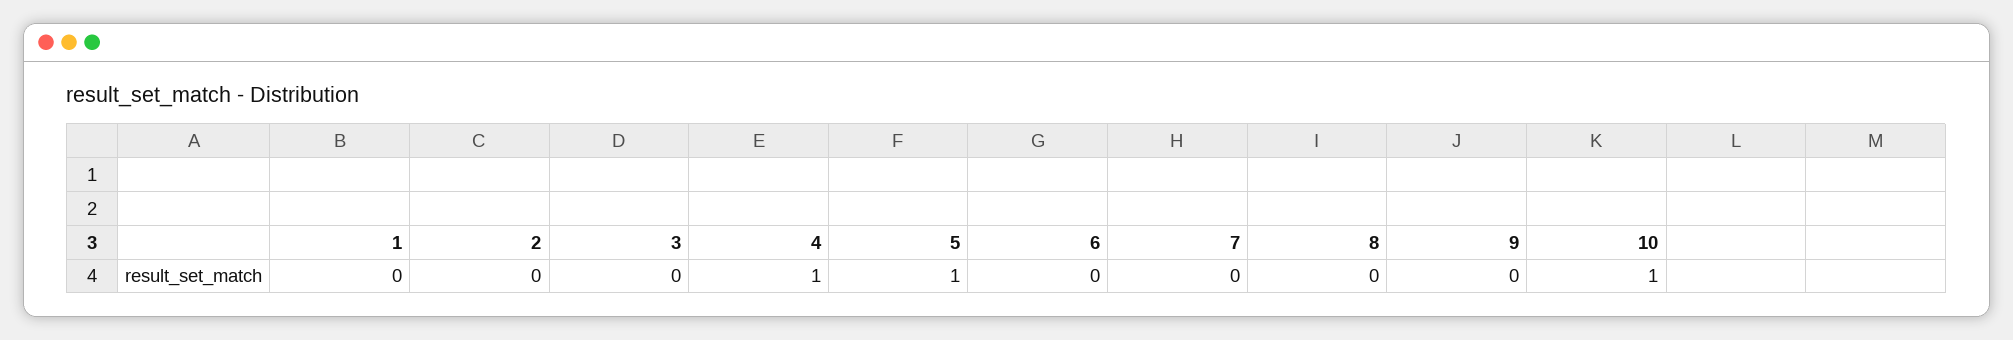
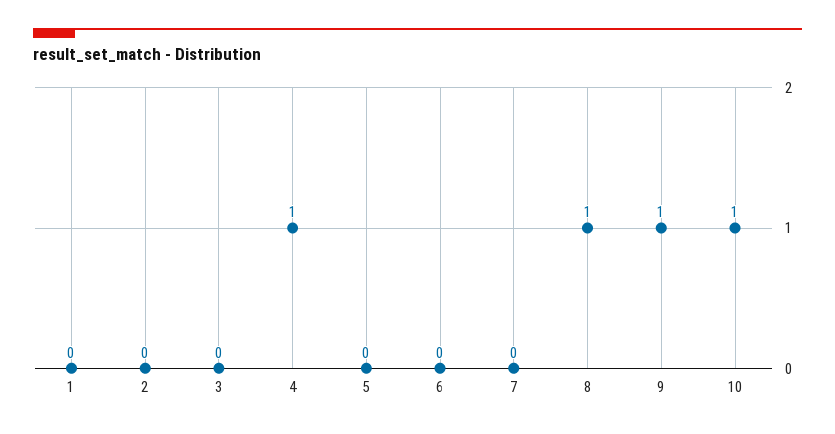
5: 1 -> 0
8: 0 -> 1
9: 0 -> 1

